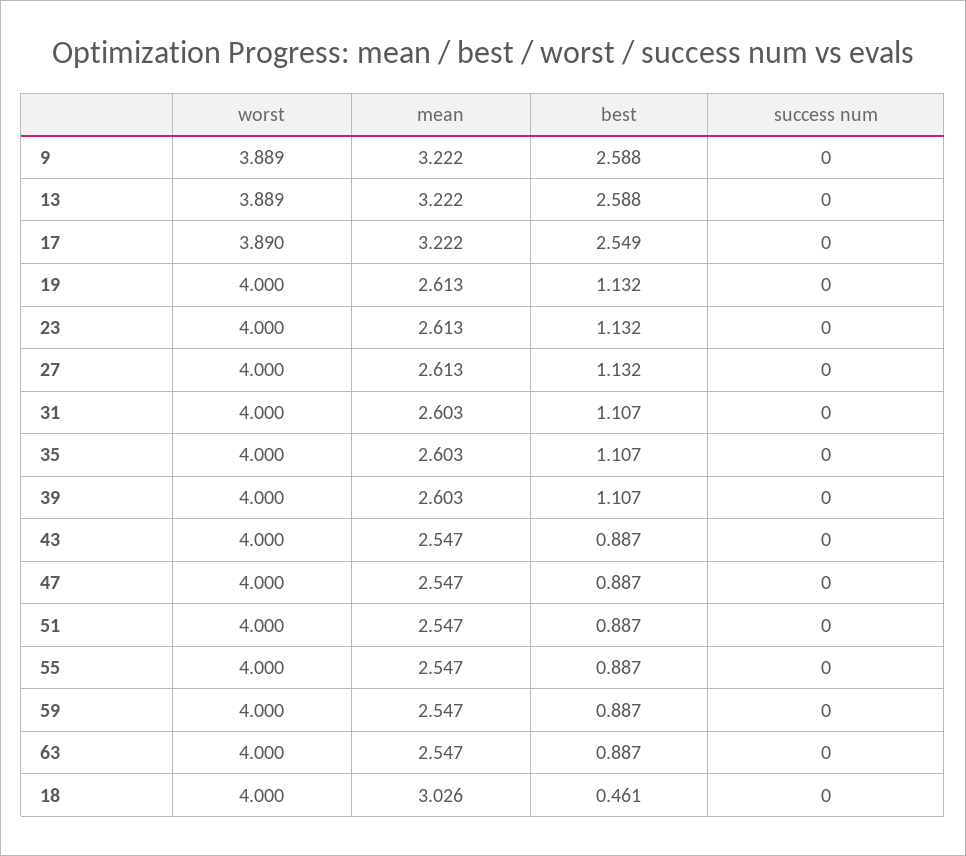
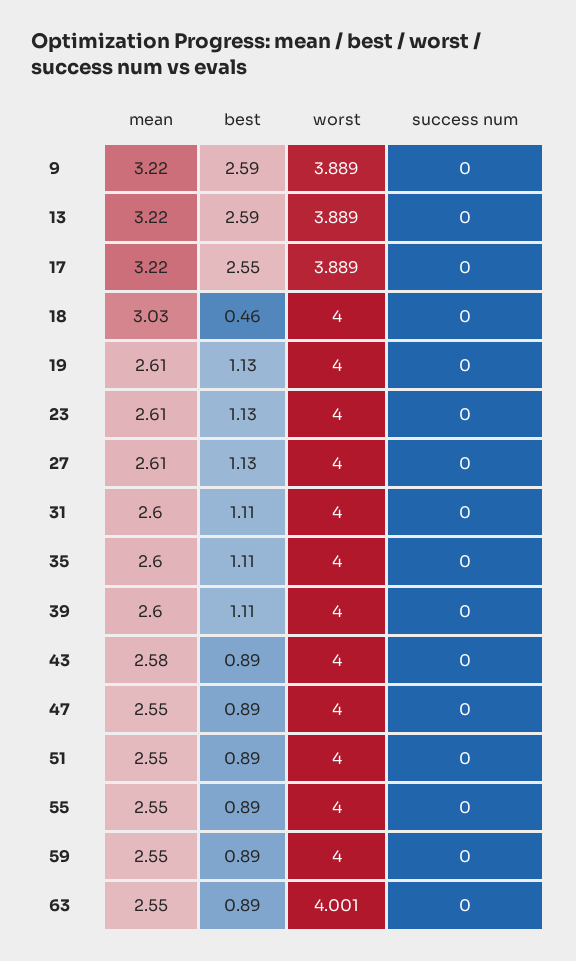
worst, 17: 3.89 -> 3.889
mean, 43: 2.547 -> 2.58
worst, 63: 4 -> 4.001

